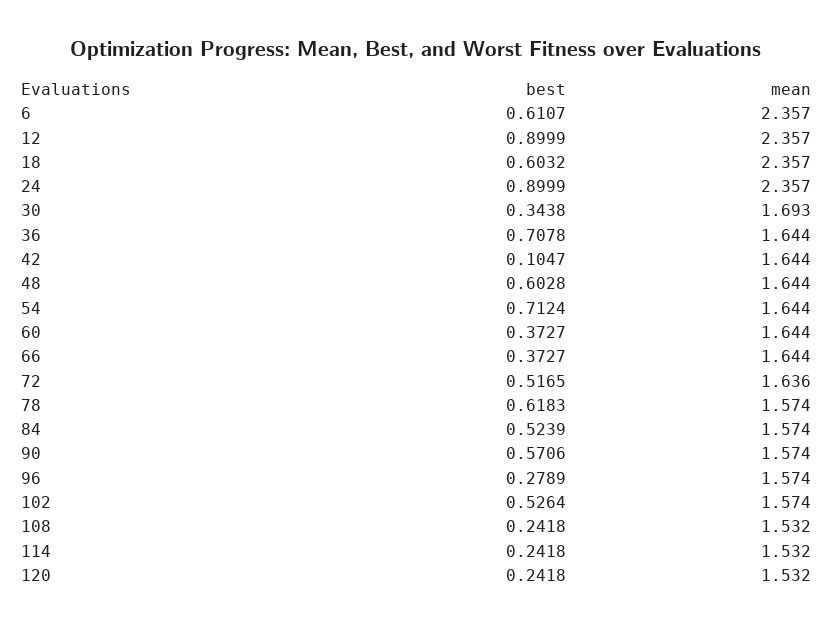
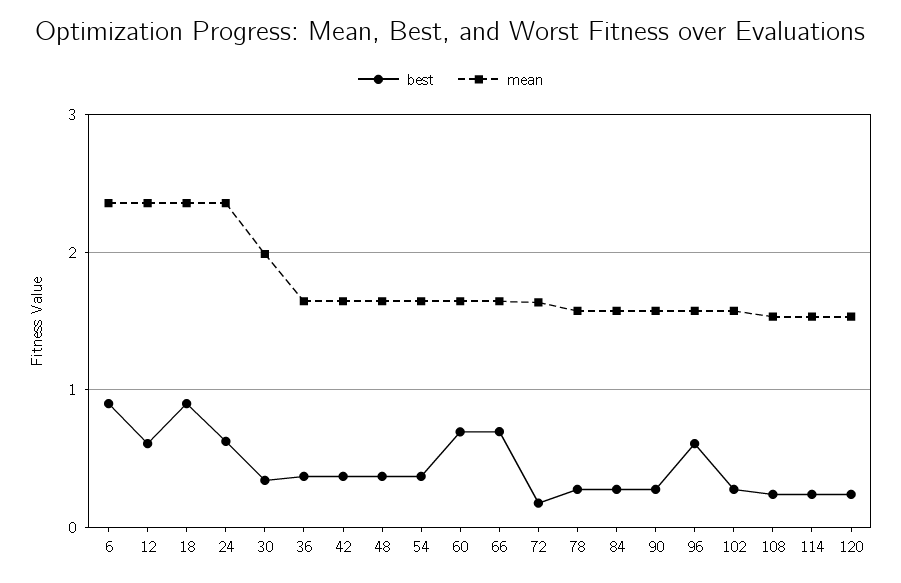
best, 6: 0.6107 -> 0.9
best, 12: 0.8999 -> 0.6
best, 18: 0.6032 -> 0.9
best, 24: 0.8999 -> 0.6
mean, 30: 1.693 -> 2
best, 36: 0.7078 -> 0.4
best, 42: 0.1047 -> 0.4
best, 48: 0.6028 -> 0.4
best, 54: 0.7124 -> 0.4
best, 60: 0.3727 -> 0.7
best, 66: 0.3727 -> 0.7
best, 72: 0.5165 -> 0.2
best, 78: 0.6183 -> 0.3
best, 84: 0.5239 -> 0.3
best, 90: 0.5706 -> 0.3
best, 96: 0.2789 -> 0.6
best, 102: 0.5264 -> 0.3

